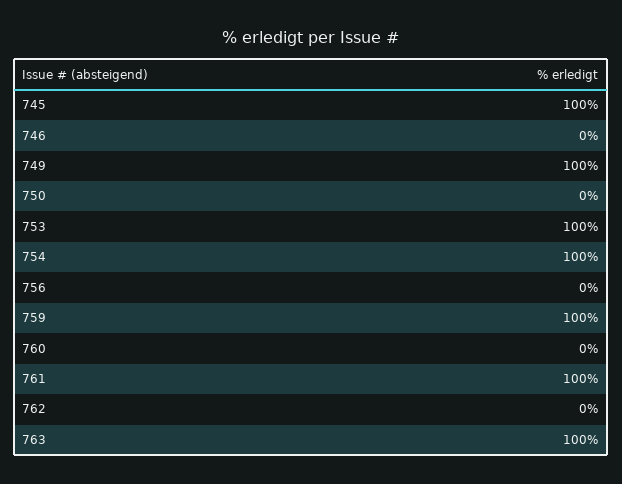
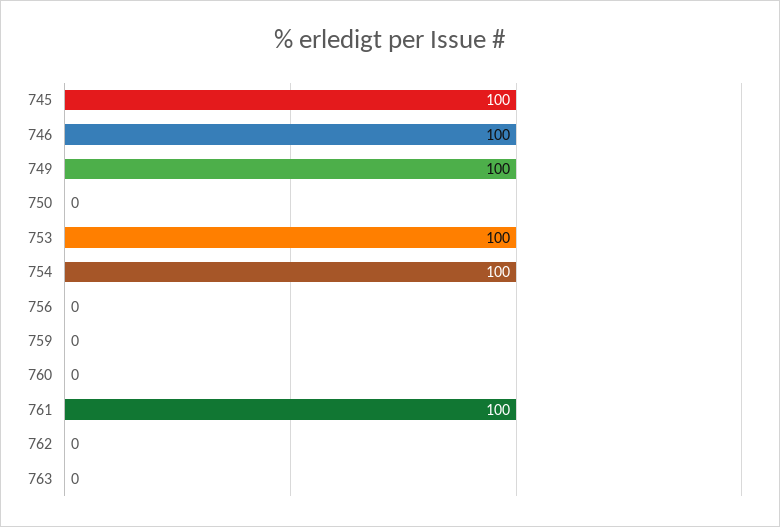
746: 0 -> 100
759: 100 -> 0
763: 100 -> 0

